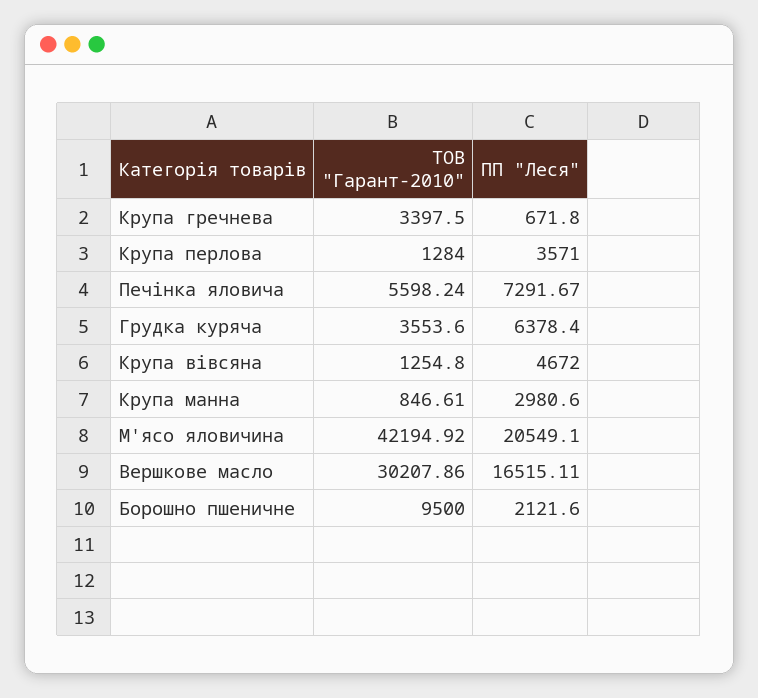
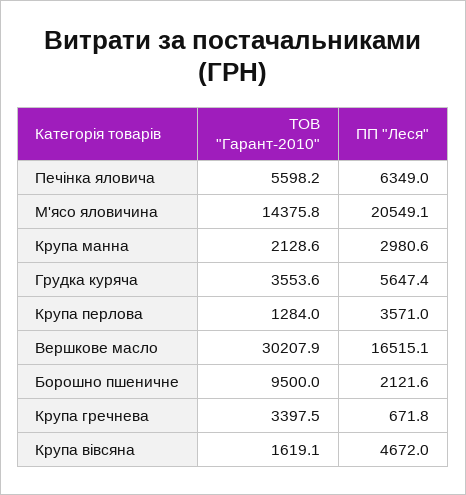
ПП "Леся", Печінка яловича: 7291.67 -> 6349
ПП "Леся", Грудка куряча: 6378.4 -> 5647.4
ТОВ "Гарант-2010", Крупа вівсяна: 1254.8 -> 1619.1
ТОВ "Гарант-2010", Крупа манна: 846.61 -> 2128.6
ТОВ "Гарант-2010", М'ясо яловичина: 42194.92 -> 14375.8

